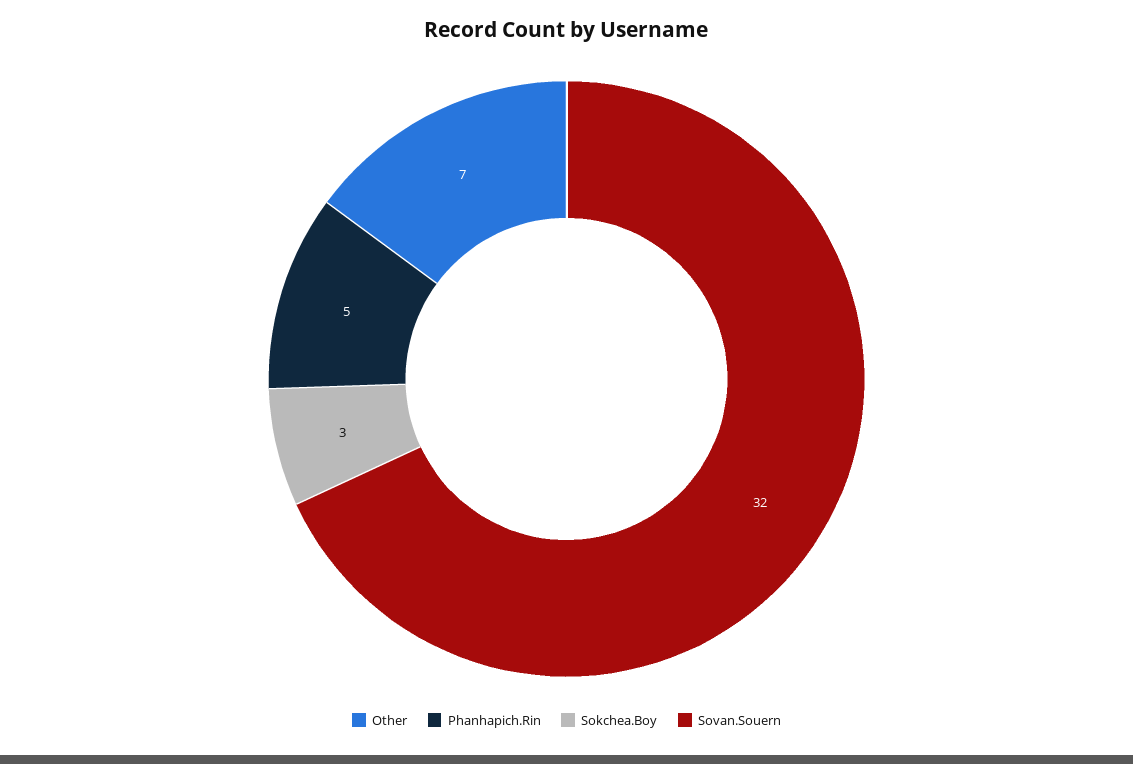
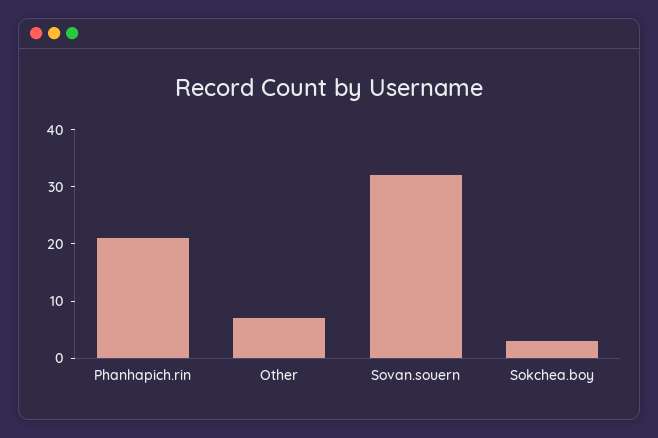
Phanhapich.Rin: 5 -> 20

